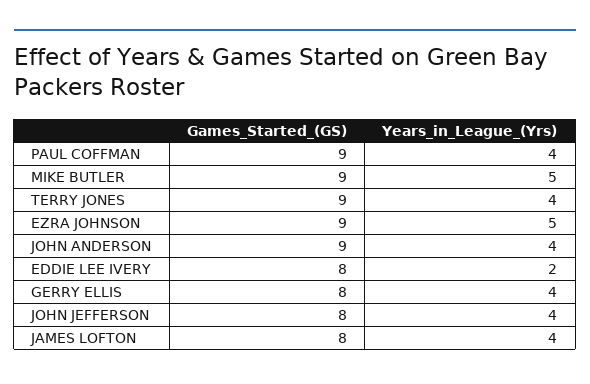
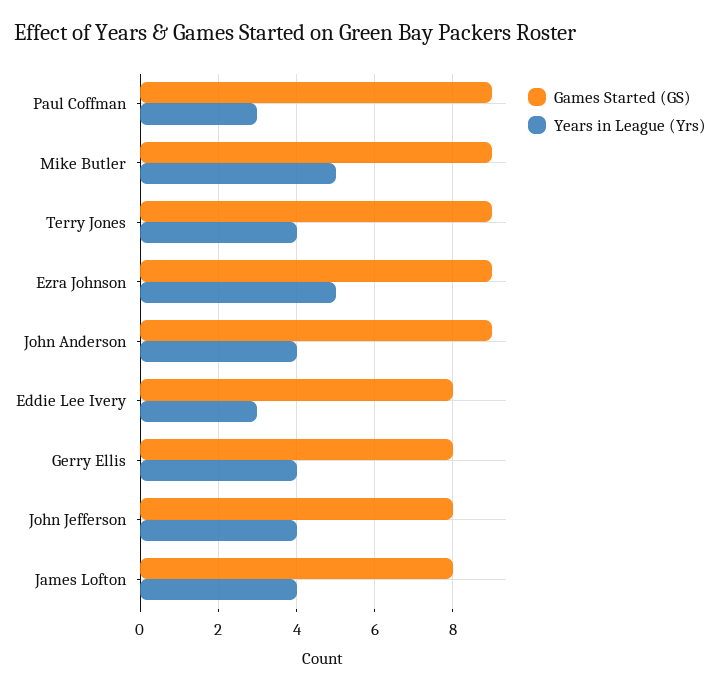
Years_in_League_(Yrs), PAUL COFFMAN: 4 -> 3
Years_in_League_(Yrs), EDDIE LEE IVERY: 2 -> 3

